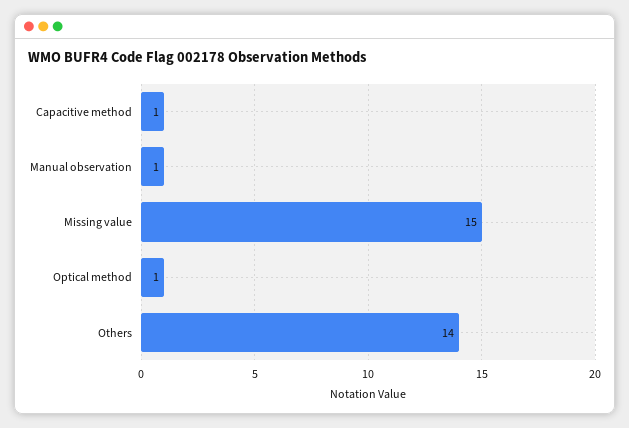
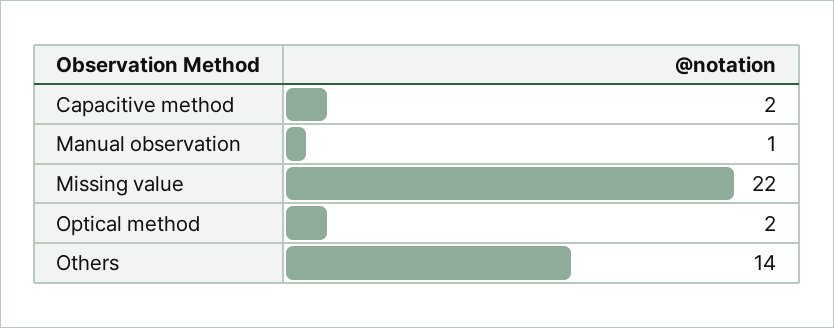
Capacitive method: 1 -> 2
Missing value: 15 -> 22
Optical method: 1 -> 2

